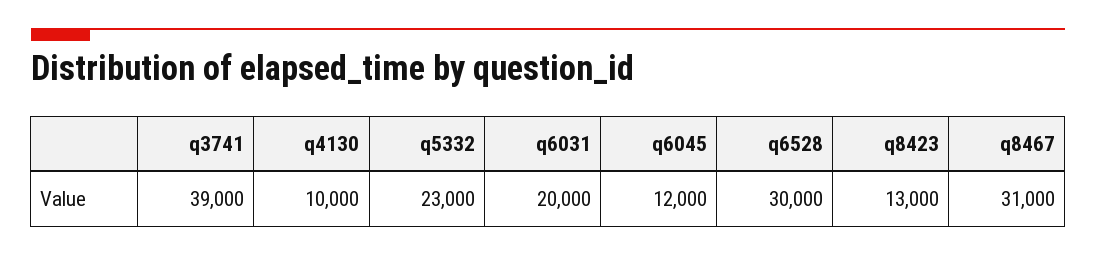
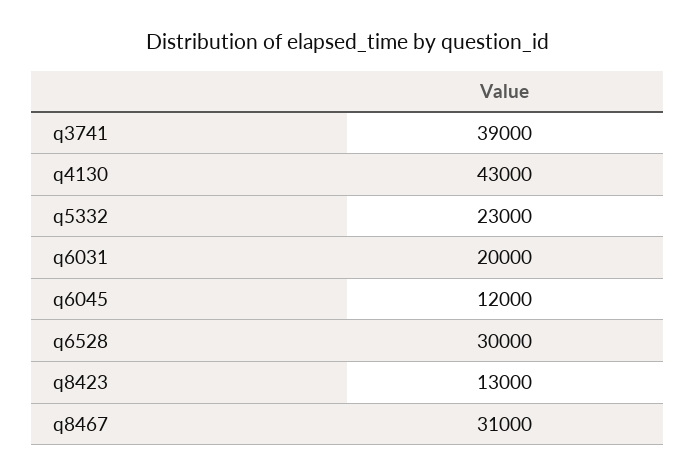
q4130: 10000 -> 43000

